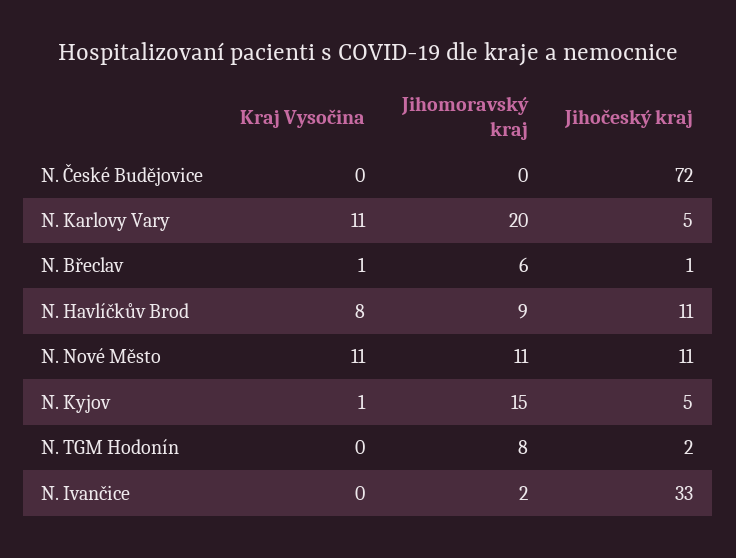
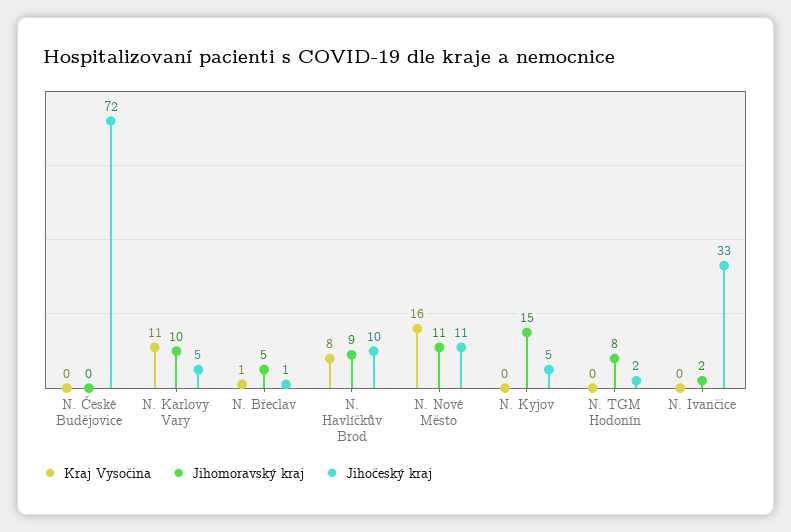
Jihomoravský kraj, N. Karlovy Vary: 20 -> 10
Jihomoravský kraj, N. Břeclav: 6 -> 5
Jihočeský kraj, N. Havlíčkův Brod: 11 -> 10
Kraj Vysočina, N. Nové Město: 11 -> 16
Kraj Vysočina, N. Kyjov: 1 -> 0

